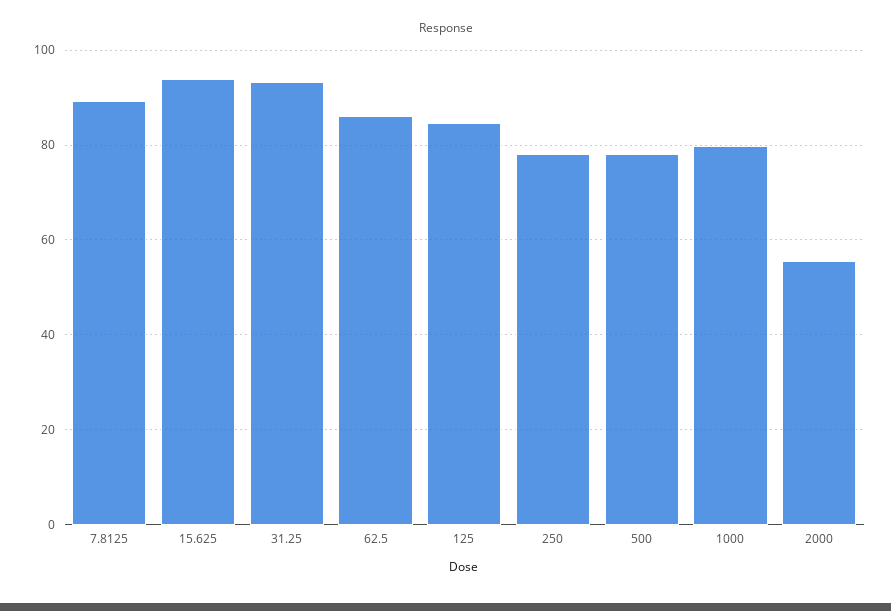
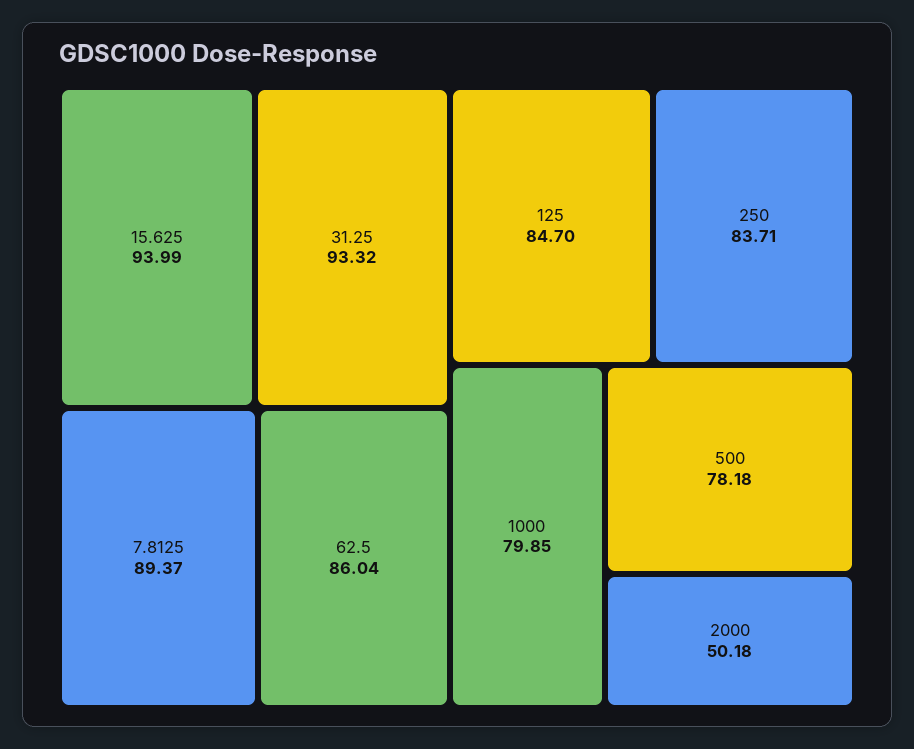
250: 78 -> 83.71
2000: 56 -> 50.18

